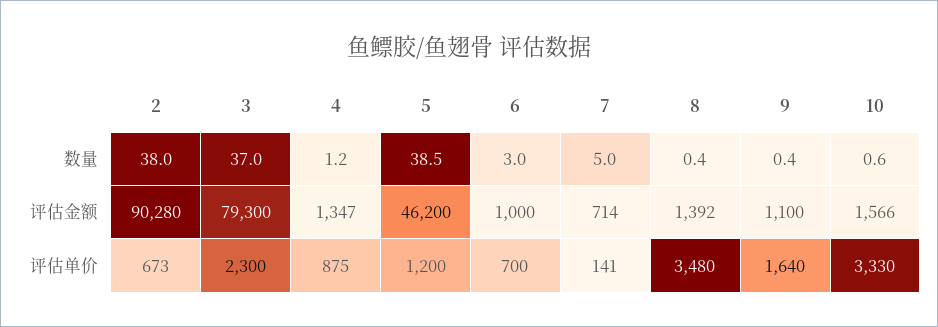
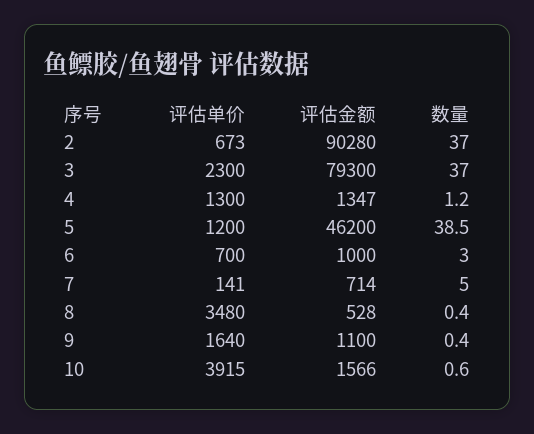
2, 数量: 38 -> 37
8, 评估金额: 1392 -> 528
4, 评估单价: 875 -> 1300
10, 评估单价: 3330 -> 3915

